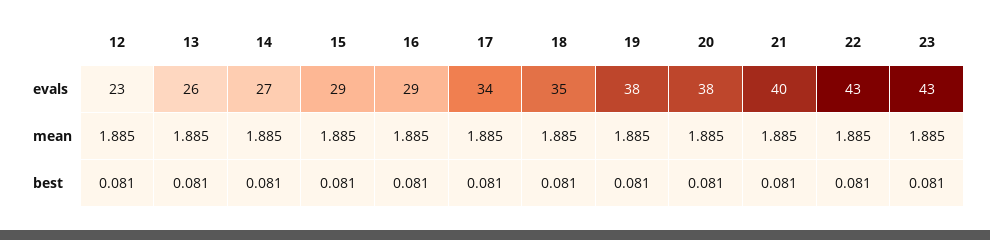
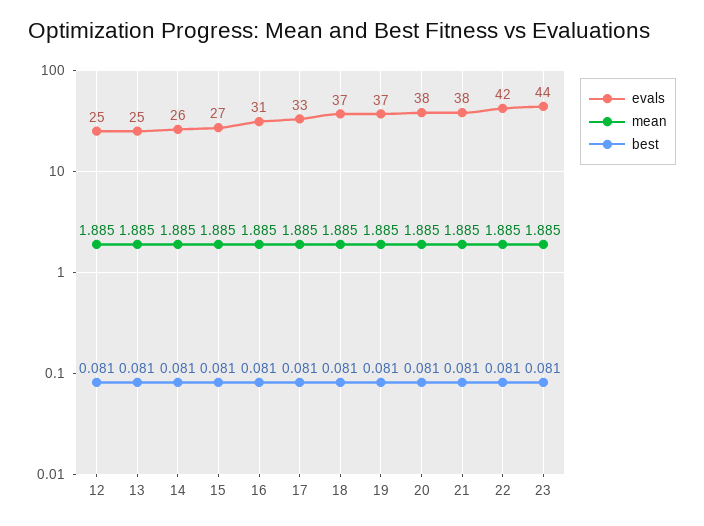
evals, 12: 23 -> 25
evals, 13: 26 -> 25
evals, 14: 27 -> 26
evals, 15: 29 -> 27
evals, 16: 29 -> 31
evals, 17: 34 -> 33
evals, 18: 35 -> 37
evals, 19: 38 -> 37
evals, 21: 40 -> 38
evals, 22: 43 -> 42
evals, 23: 43 -> 44

